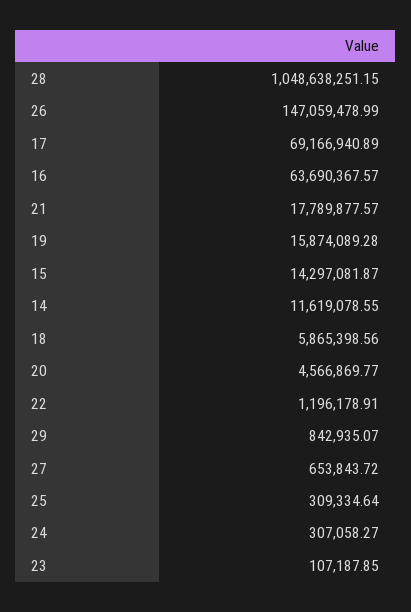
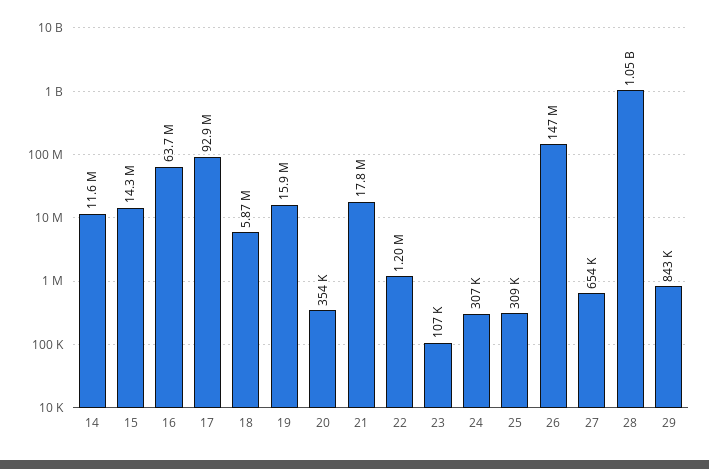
17: 69166940.89 -> 92900000
20: 4566869.77 -> 354000

